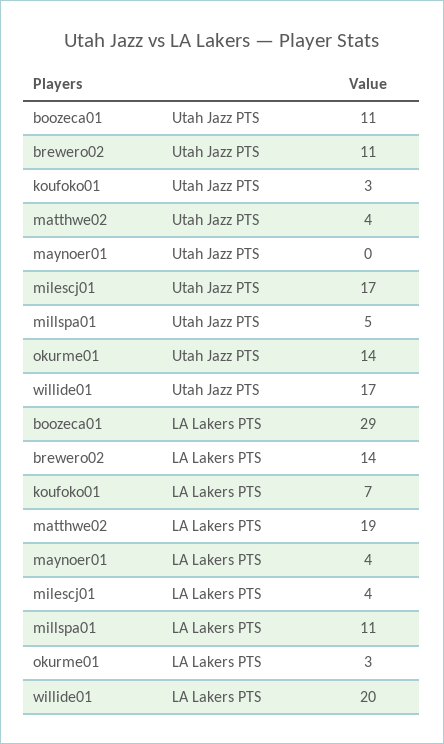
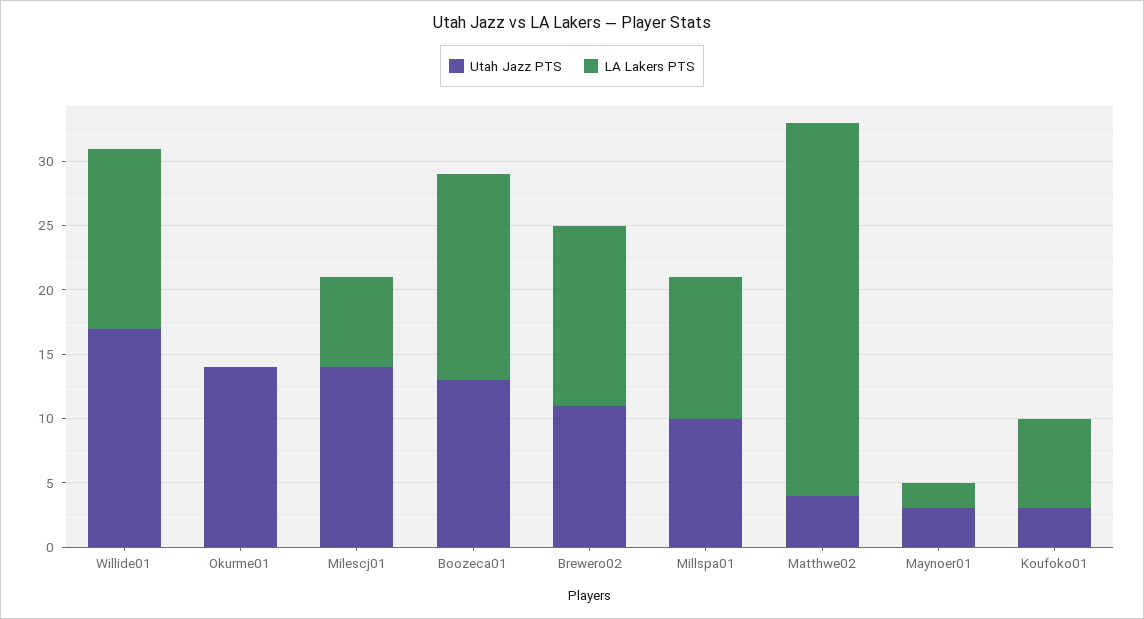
Utah Jazz PTS, boozeca01: 11 -> 13
Utah Jazz PTS, maynoer01: 0 -> 3
Utah Jazz PTS, milescj01: 17 -> 14
Utah Jazz PTS, millspa01: 5 -> 10
LA Lakers PTS, boozeca01: 29 -> 16
LA Lakers PTS, matthwe02: 19 -> 29
LA Lakers PTS, maynoer01: 4 -> 2
LA Lakers PTS, milescj01: 4 -> 7
LA Lakers PTS, okurme01: 3 -> 0
LA Lakers PTS, willide01: 20 -> 14

